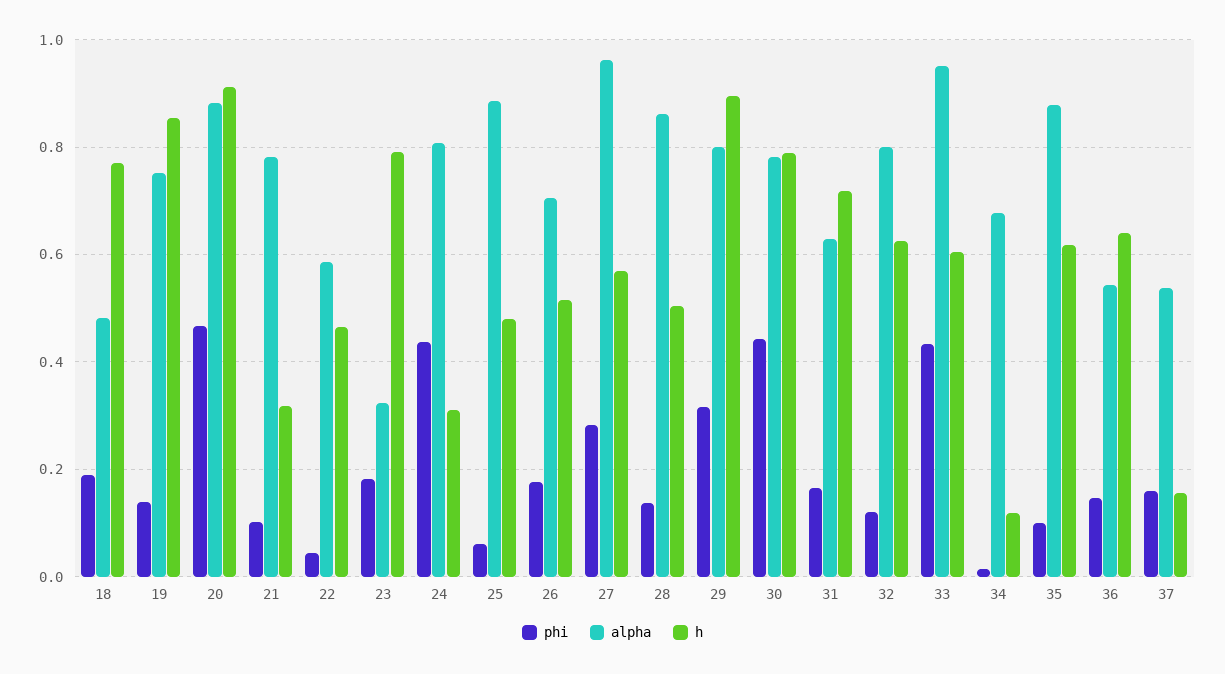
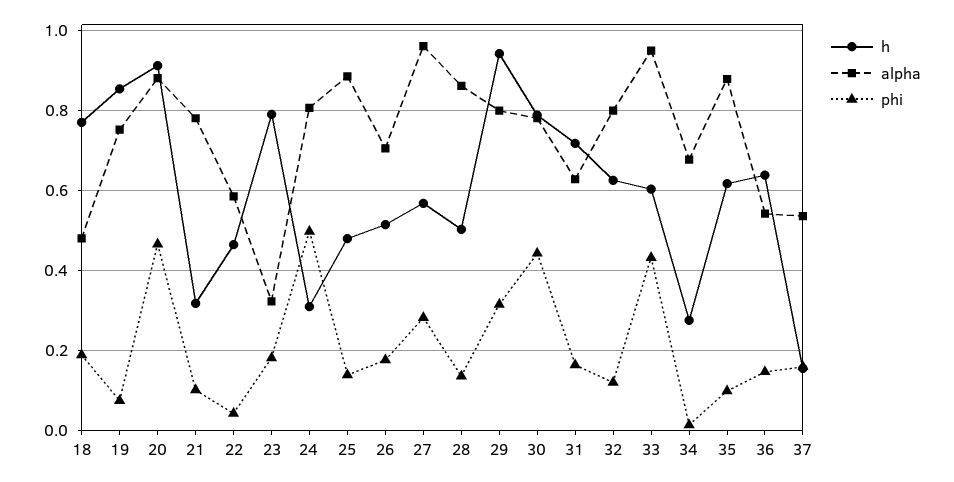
phi, 19: 0.14 -> 0.08
phi, 24: 0.44 -> 0.5
phi, 25: 0.06 -> 0.14
h, 29: 0.9 -> 0.94
h, 34: 0.12 -> 0.28

